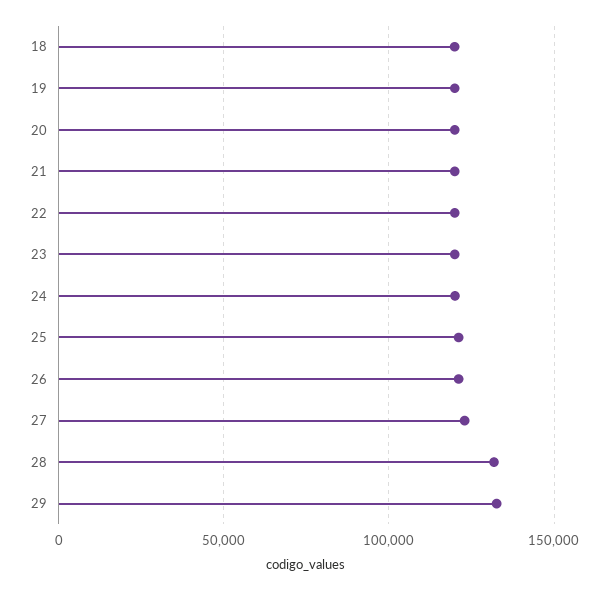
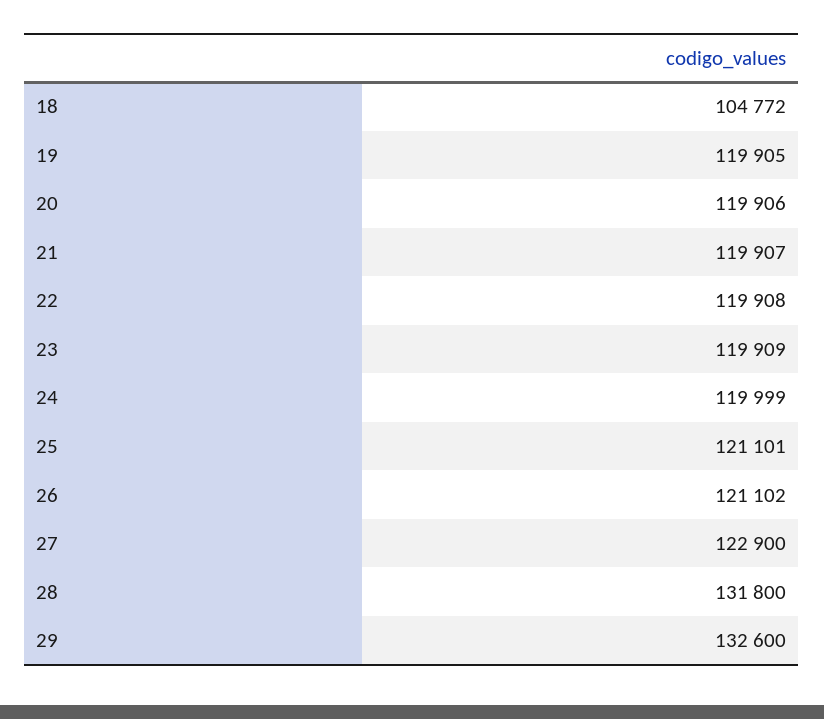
18: 120000 -> 104772

